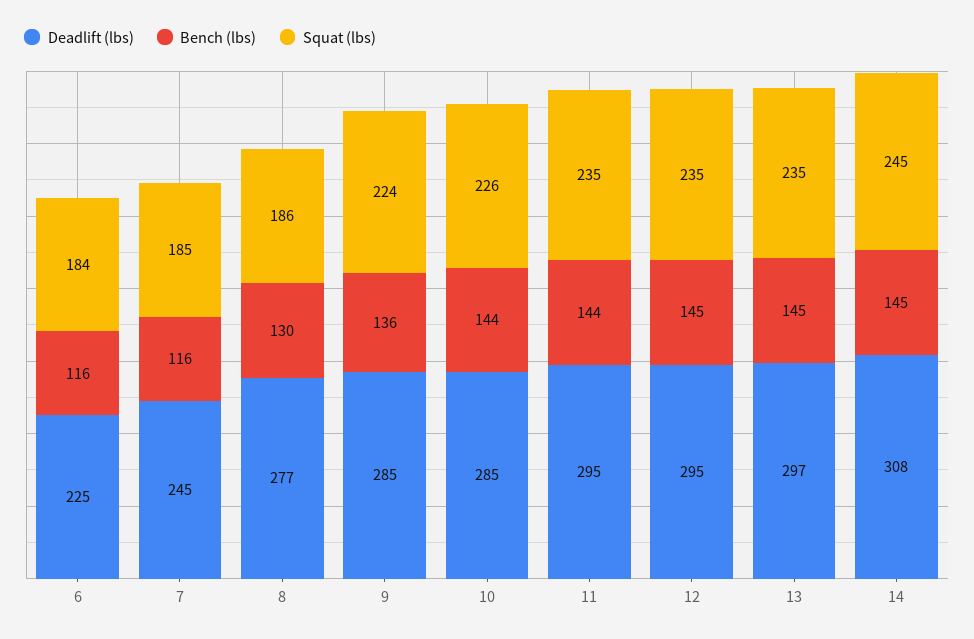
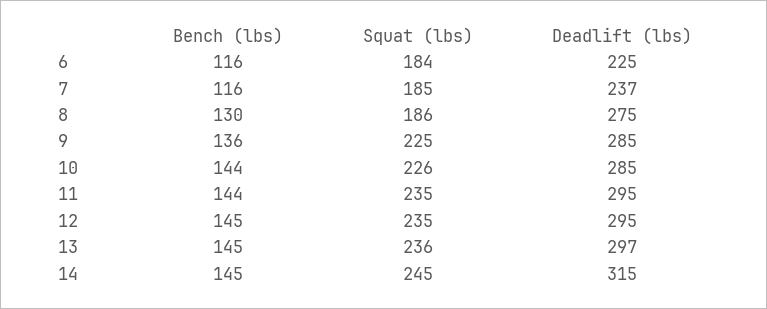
Deadlift (lbs), 7: 245 -> 237
Deadlift (lbs), 8: 277 -> 275
Squat (lbs), 9: 224 -> 225
Squat (lbs), 13: 235 -> 236
Deadlift (lbs), 14: 308 -> 315

